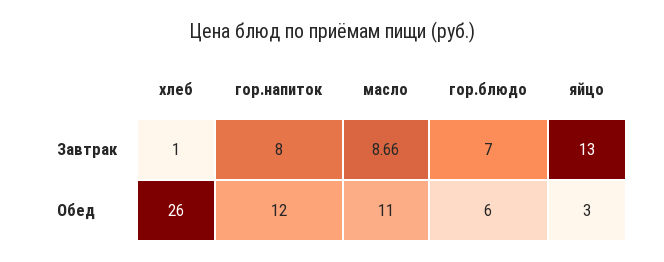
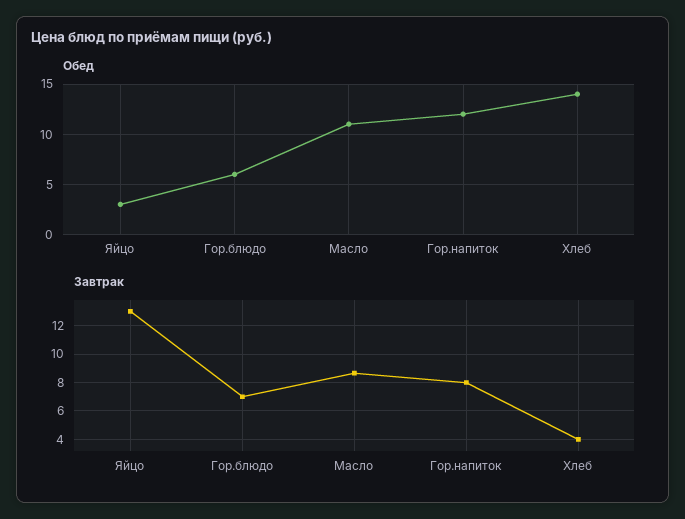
Завтрак, хлеб: 1 -> 4
Обед, хлеб: 26 -> 14

